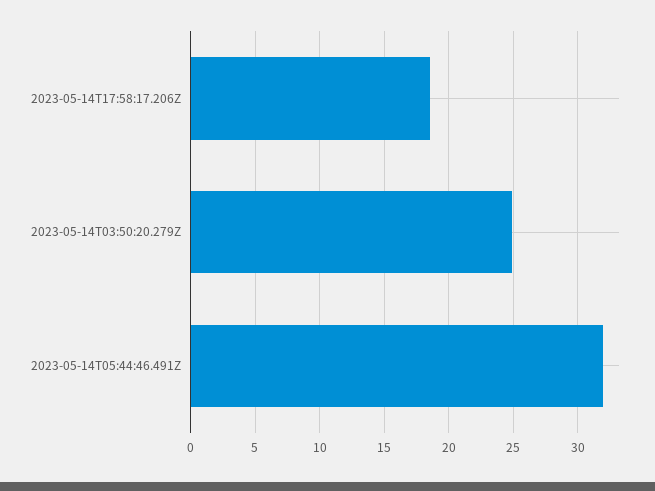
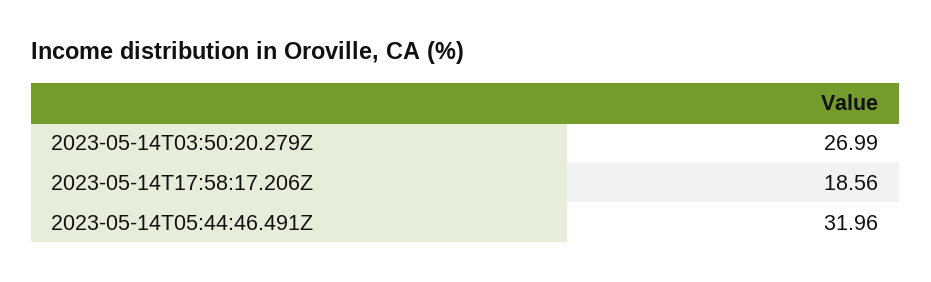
2023-05-14T03:50:20.279Z: 25 -> 26.99

